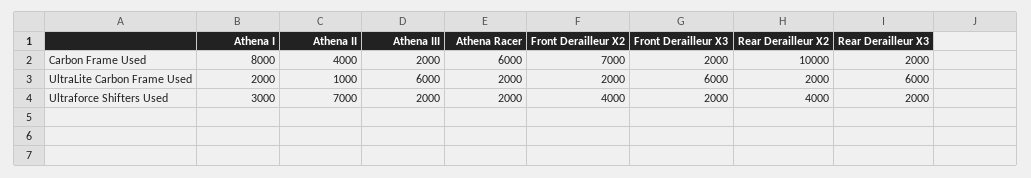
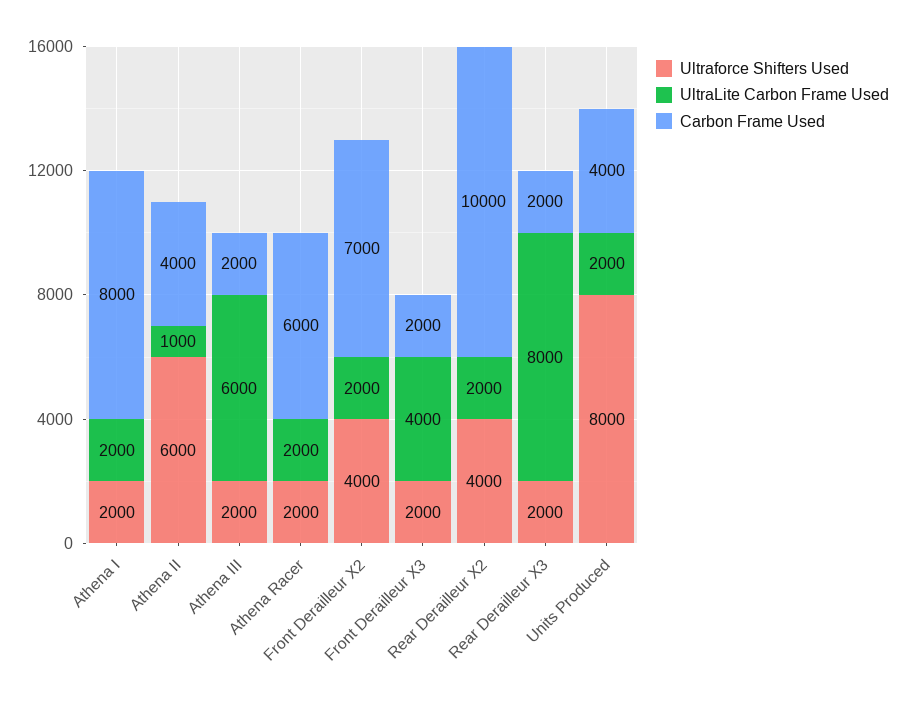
UltraLite Carbon Frame Used, Front Derailleur X3: 6000 -> 4000
UltraLite Carbon Frame Used, Rear Derailleur X3: 6000 -> 8000
Ultraforce Shifters Used, Athena I: 3000 -> 2000
Ultraforce Shifters Used, Athena II: 7000 -> 6000
Ultraforce Shifters Used, Units Produced: none -> 8000
UltraLite Carbon Frame Used, Units Produced: none -> 2000
Carbon Frame Used, Units Produced: none -> 4000

